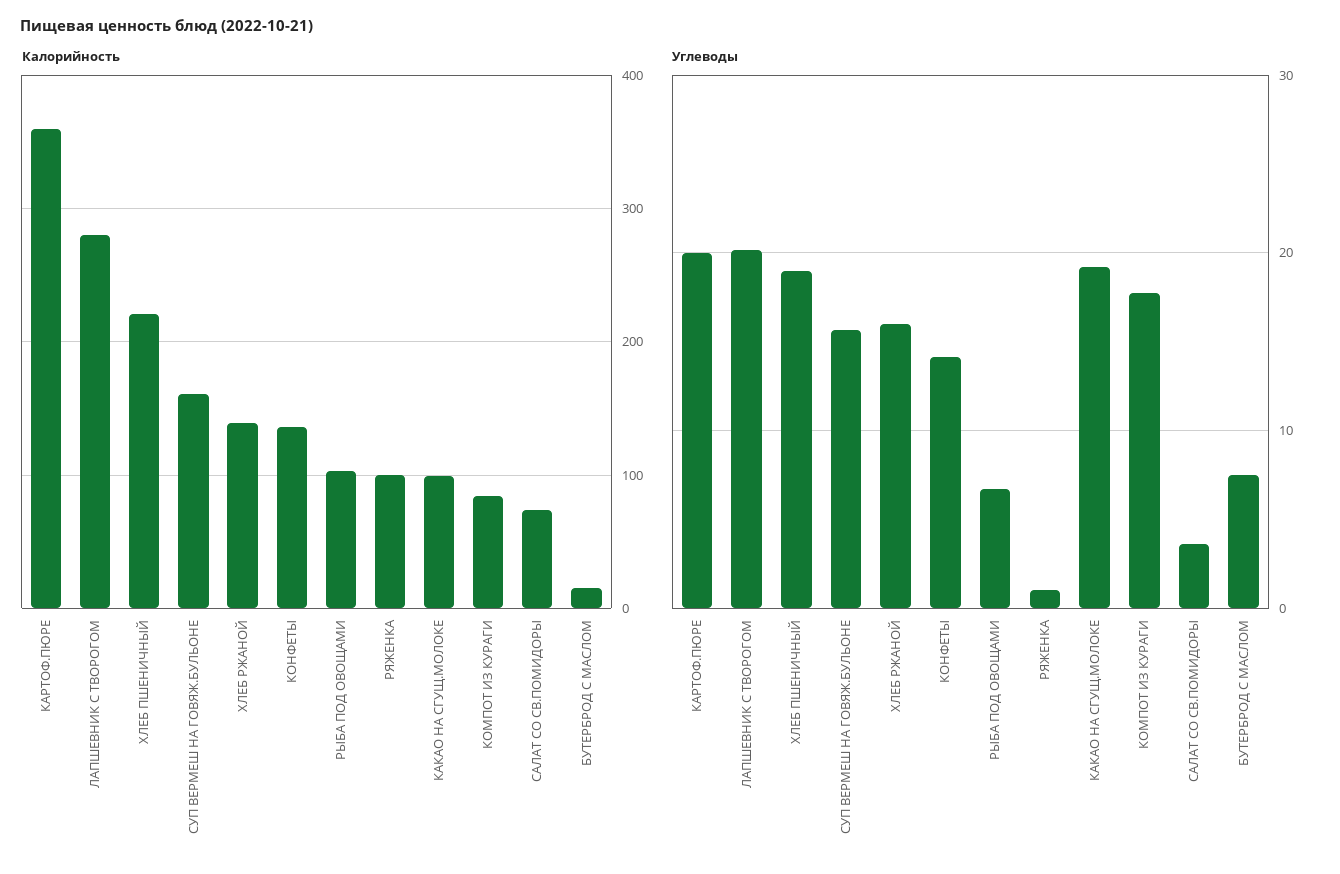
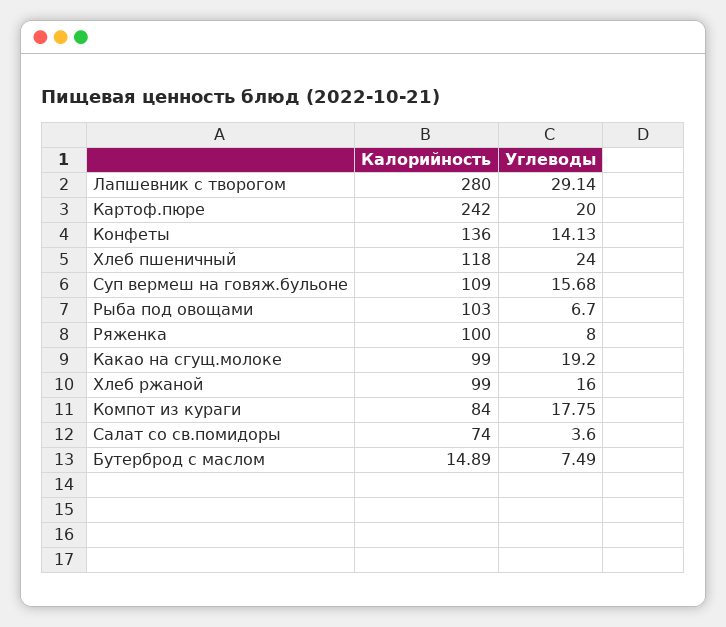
Калорийность, КАРТОФ.ПЮРЕ: 360 -> 242
Калорийность, ХЛЕБ ПШЕНИЧНЫЙ: 220 -> 118
Калорийность, СУП ВЕРМЕШ НА ГОВЯЖ.БУЛЬОНЕ: 160 -> 109
Калорийность, ХЛЕБ РЖАНОЙ: 140 -> 99
Углеводы, ЛАПШЕВНИК С ТВОРОГОМ: 20 -> 29.14
Углеводы, ХЛЕБ ПШЕНИЧНЫЙ: 19 -> 24
Углеводы, РЯЖЕНКА: 1 -> 8

